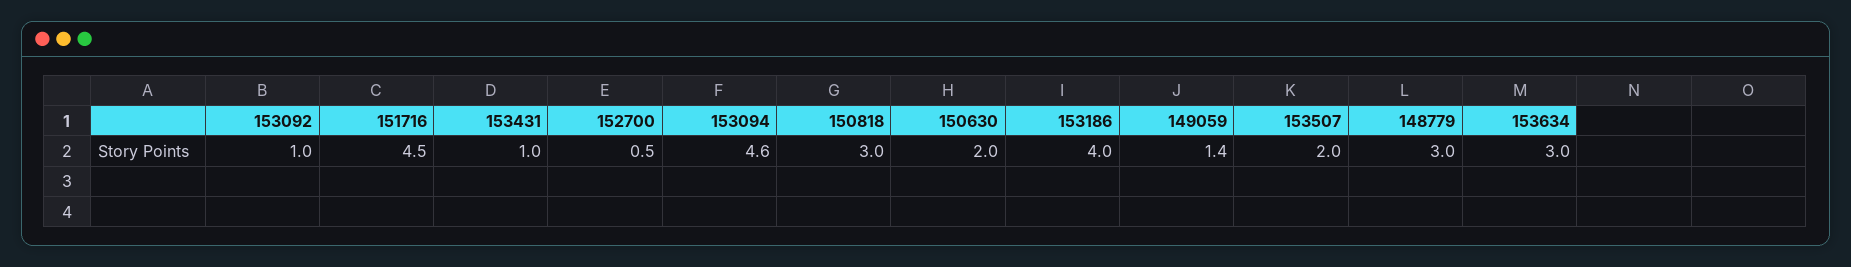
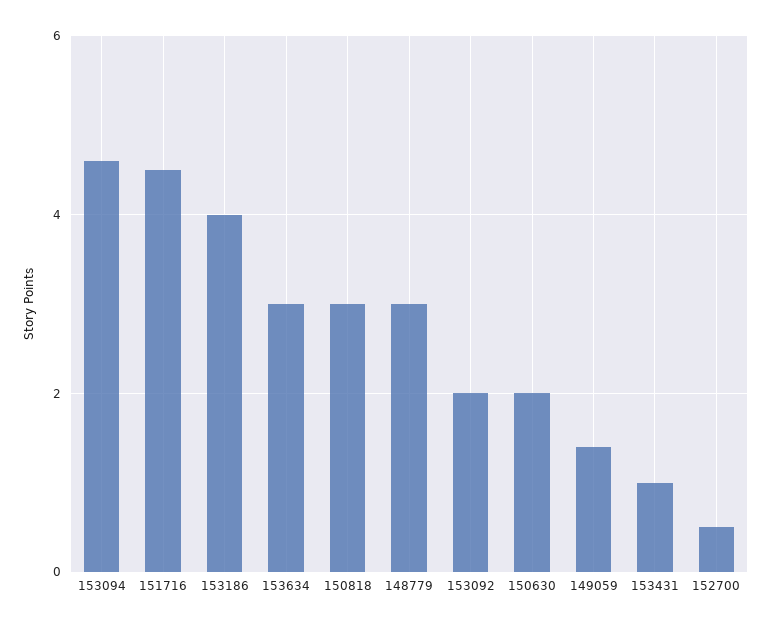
153092: 1 -> 2
153507: 2 -> none

